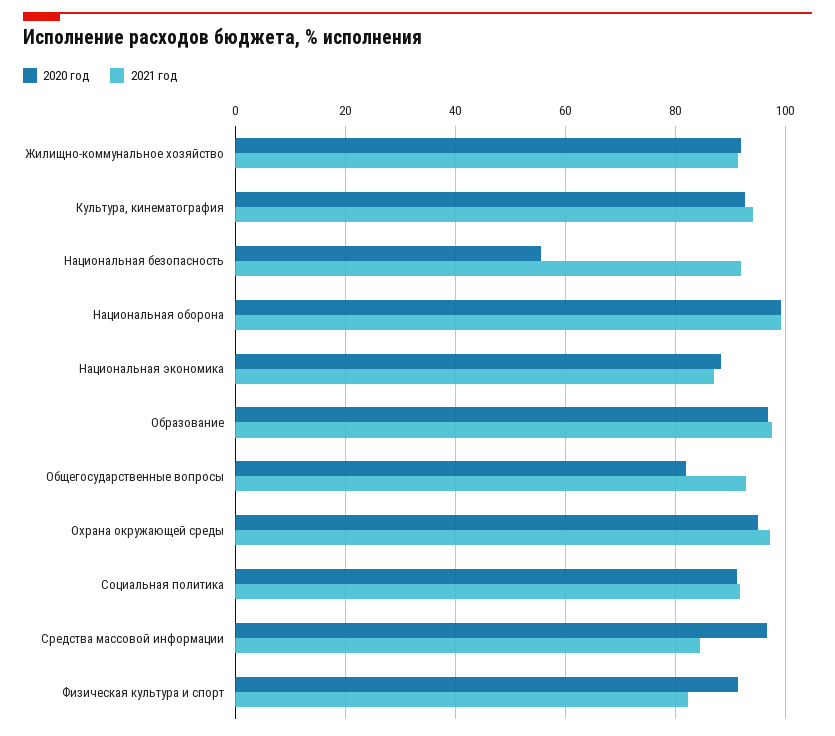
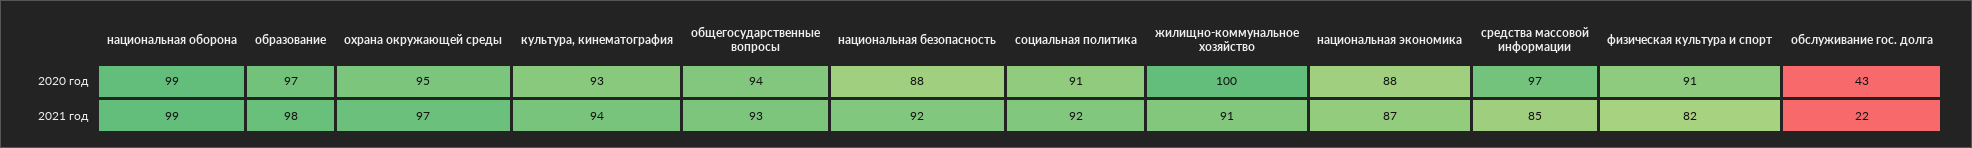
2020 год, Жилищно-коммунальное хозяйство: 92 -> 100
2020 год, Национальная безопасность: 56 -> 88
2020 год, Общегосударственные вопросы: 82 -> 94
2020 год, обслуживание гос. долга: none -> 43
2021 год, обслуживание гос. долга: none -> 22

